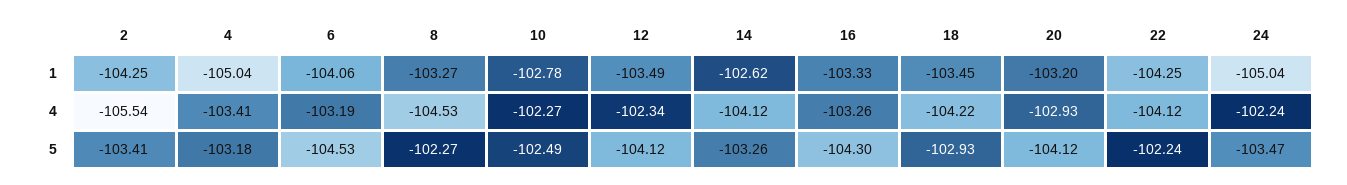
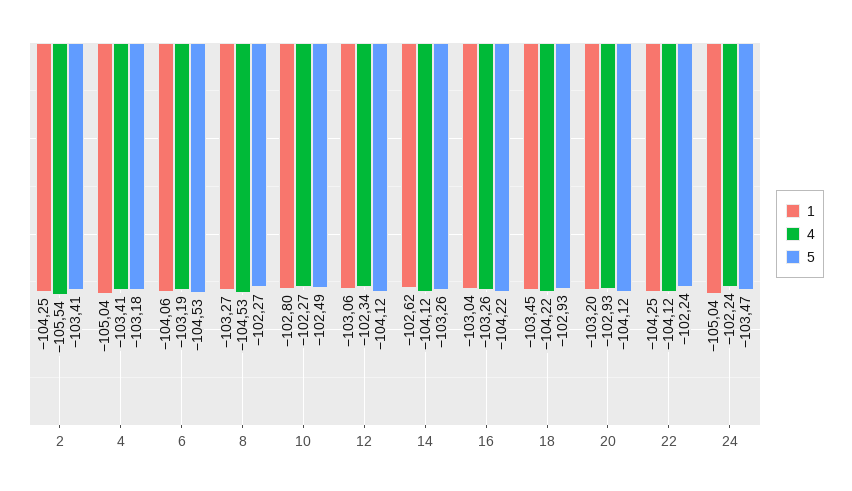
1, 10: -102.78 -> -102.8
1, 12: -103.49 -> -103.06
1, 16: -103.33 -> -103.04
5, 16: -104.3 -> -104.22

